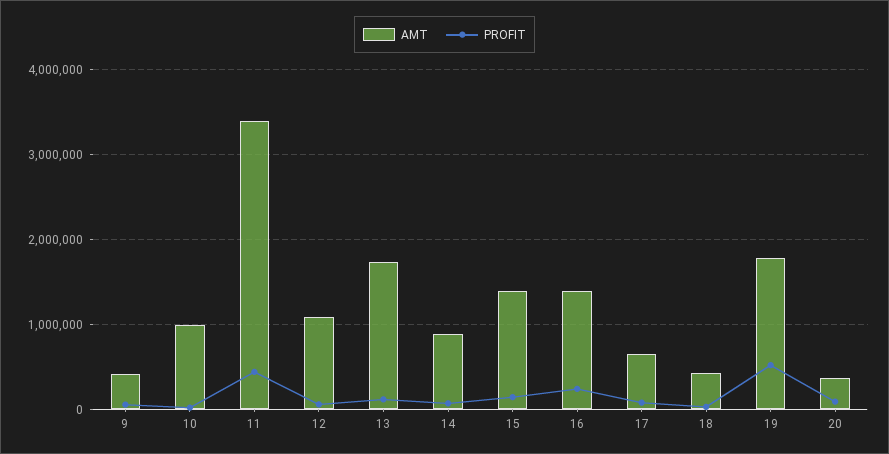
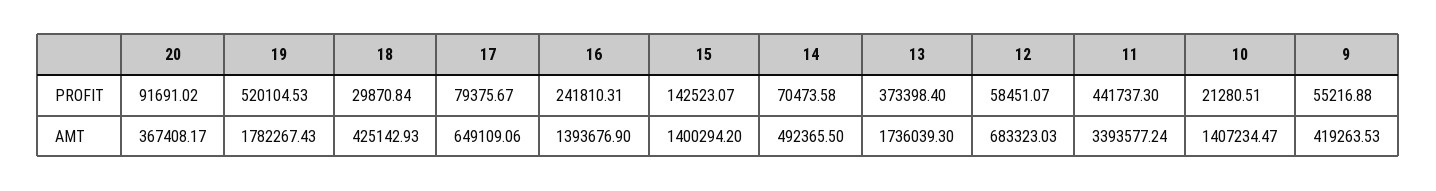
AMT, 10: 1000000 -> 1407234.47
AMT, 12: 1100000 -> 683323.03
PROFIT, 13: 100000 -> 373398.4
AMT, 14: 900000 -> 492365.5

